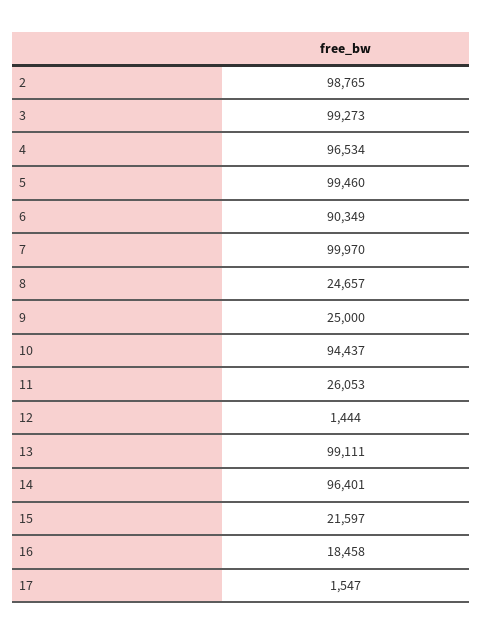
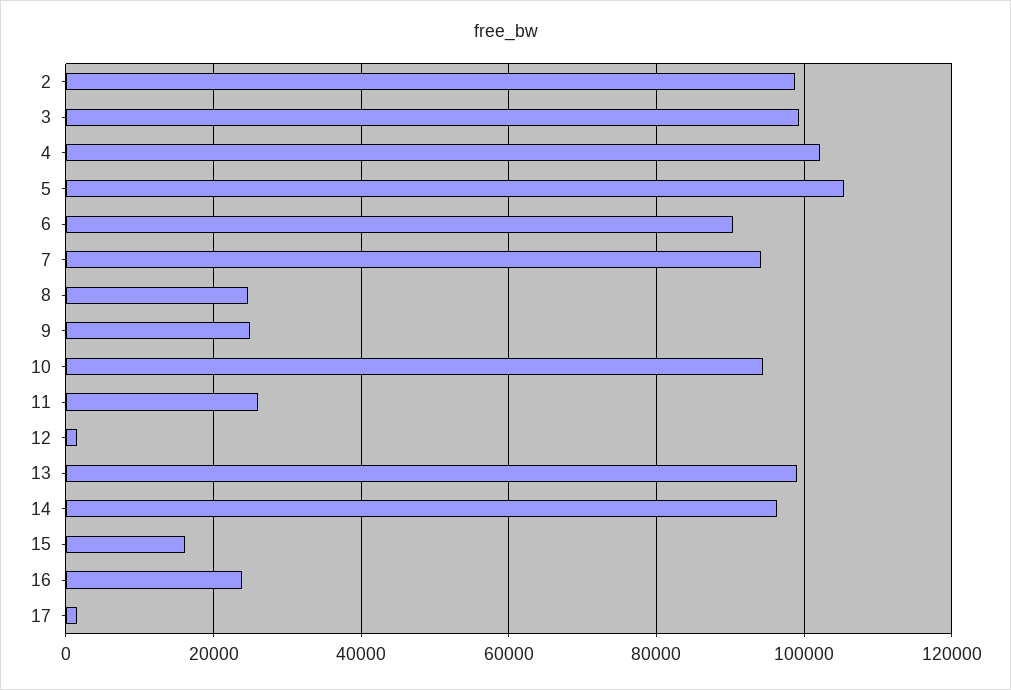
4: 96534 -> 102000
5: 99460 -> 106000
7: 99970 -> 94000
15: 21597 -> 16000
16: 18458 -> 24000

